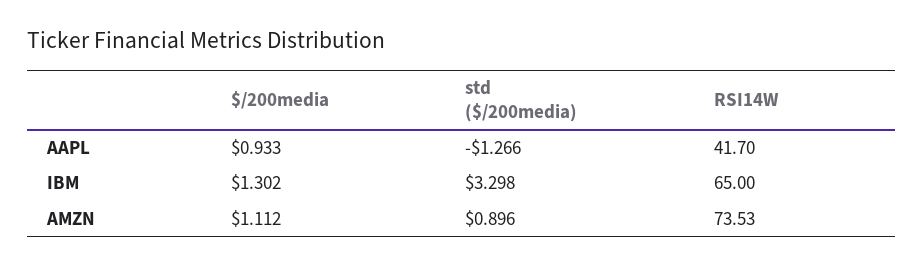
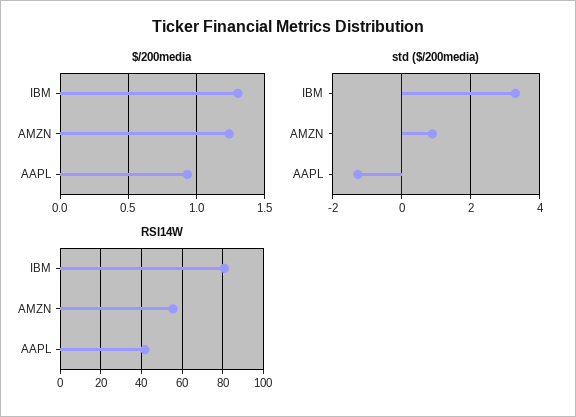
RSI14W, IBM: 65 -> 80
$/200media, AMZN: 1.112 -> 1.25
RSI14W, AMZN: 73.53 -> 55

